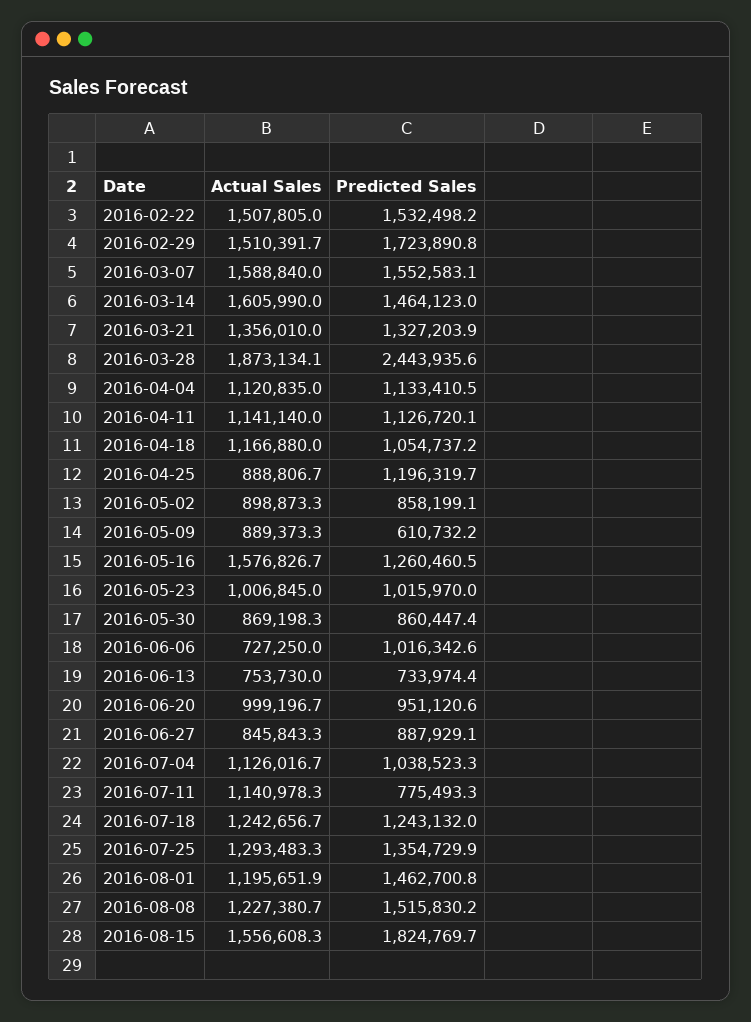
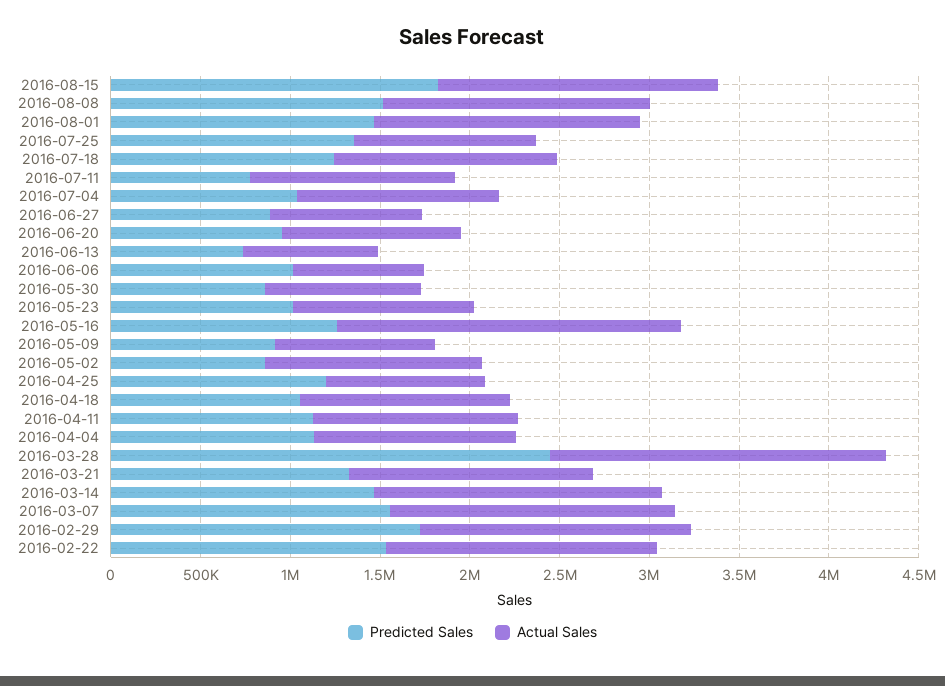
Actual Sales, 2016-05-02: 898873.3 -> 1200000
Predicted Sales, 2016-05-09: 610732.2 -> 900000
Actual Sales, 2016-05-16: 1576826.7 -> 1900000
Actual Sales, 2016-07-25: 1293483.3 -> 1000000
Actual Sales, 2016-08-01: 1195651.9 -> 1500000
Actual Sales, 2016-08-08: 1227380.7 -> 1500000

